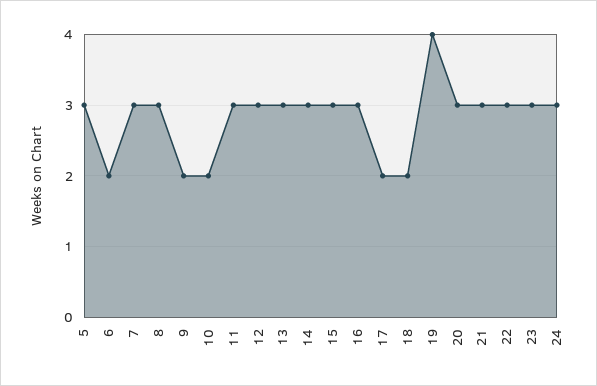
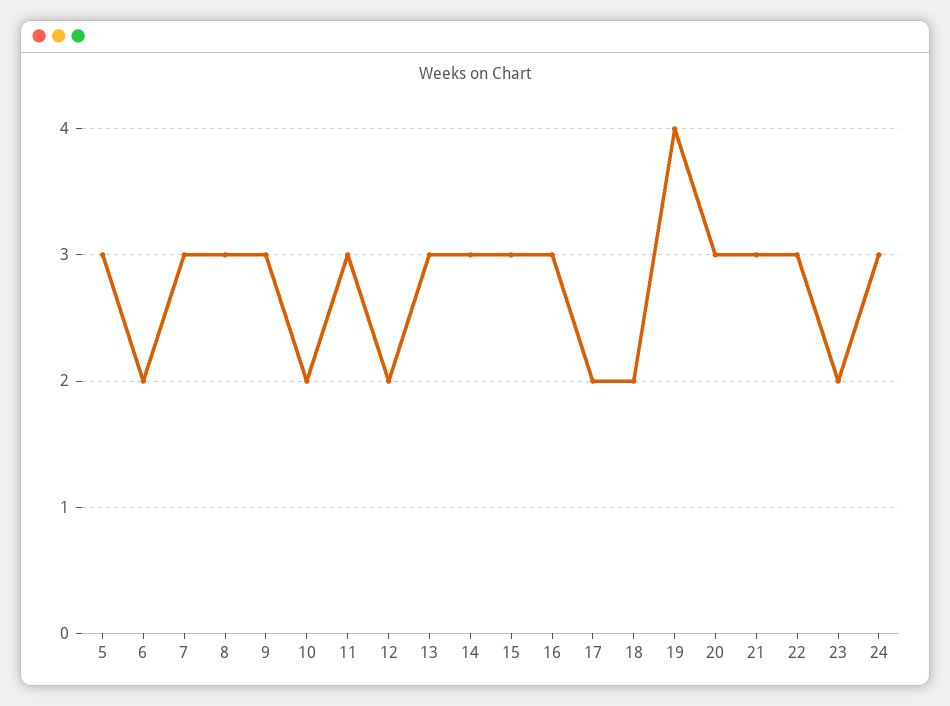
9: 2 -> 3
12: 3 -> 2
23: 3 -> 2

